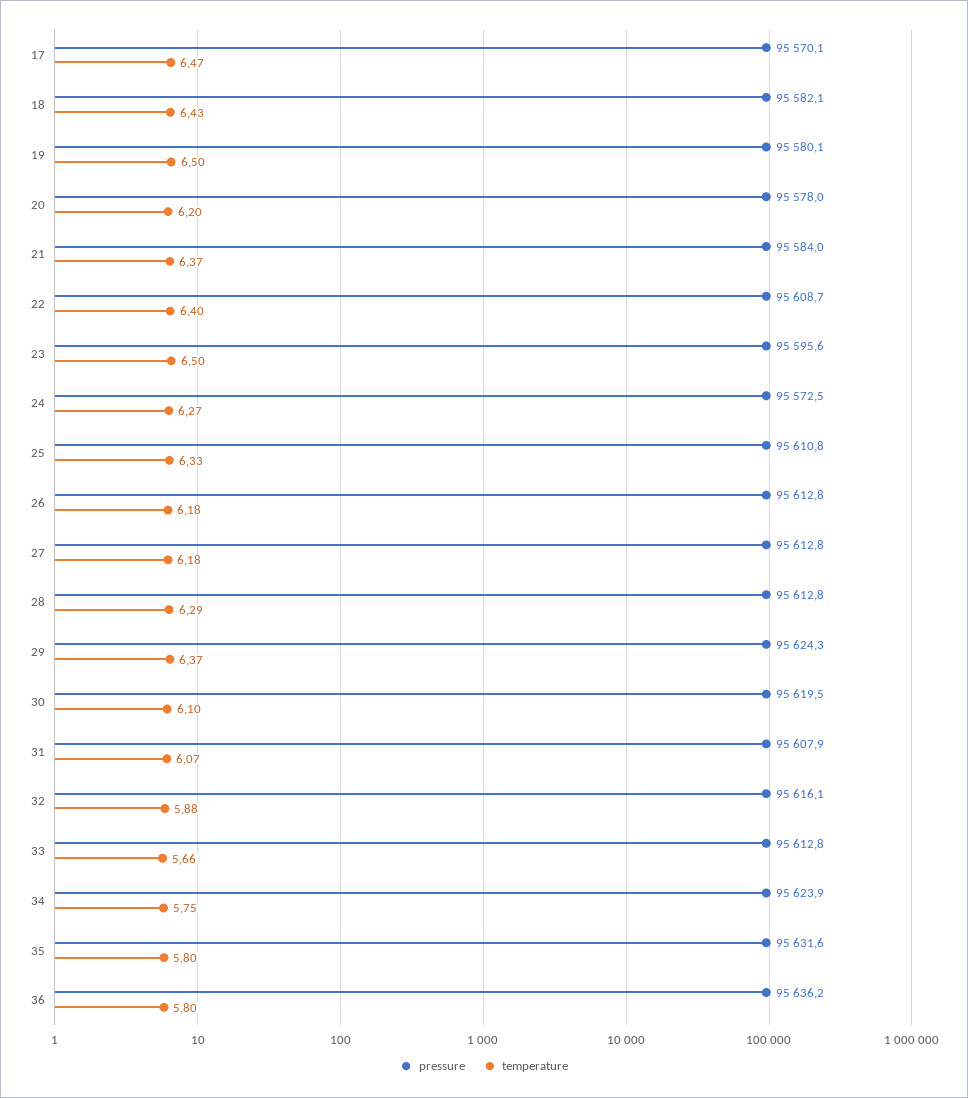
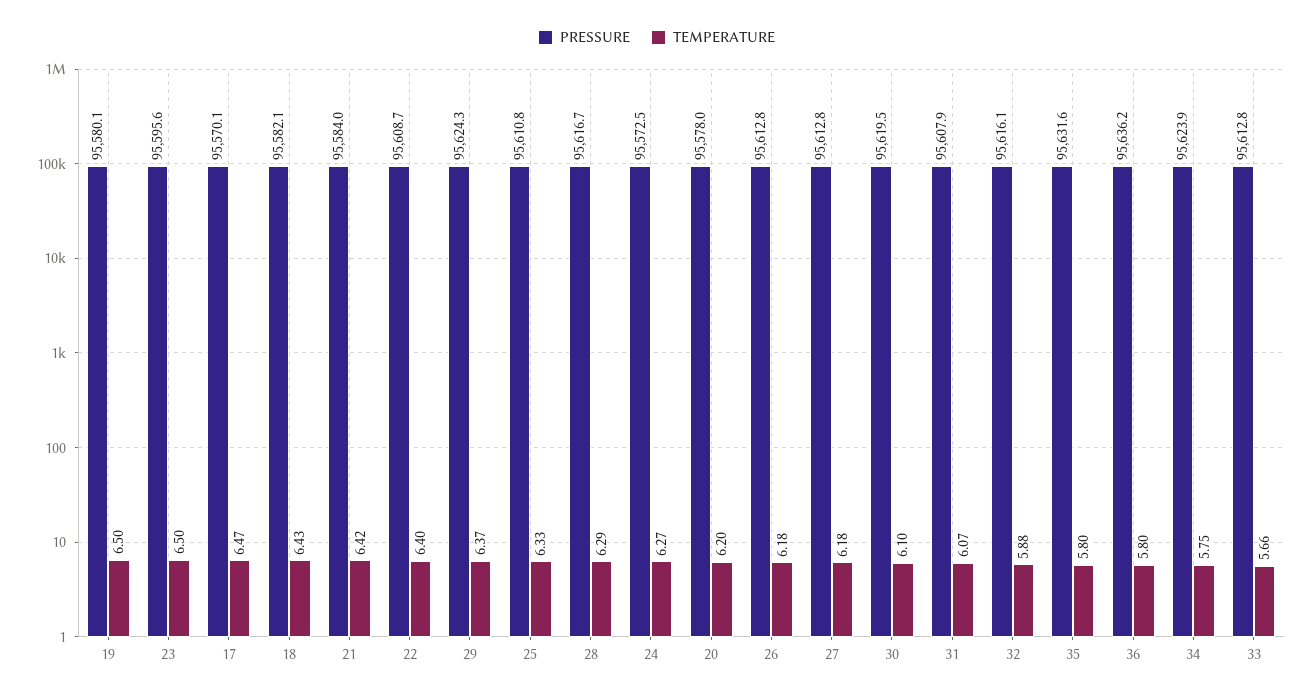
temperature, 21: 6.37 -> 6.42
pressure, 28: 95612.8 -> 95616.7

